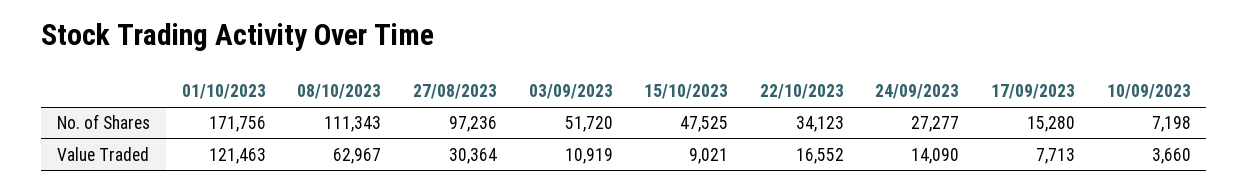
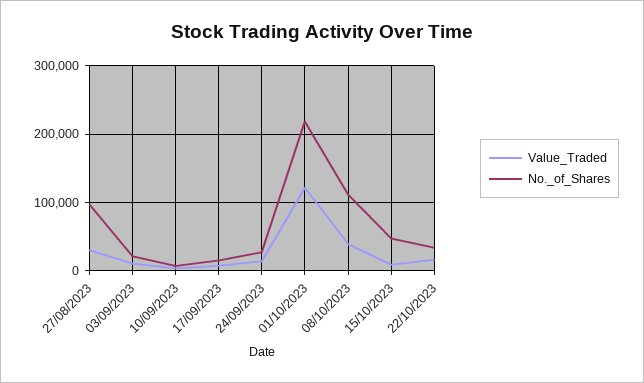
No. of Shares, 01/10/2023: 171756 -> 220000
No. of Shares, 03/09/2023: 51720 -> 20000
Value Traded, 08/10/2023: 62967 -> 40000

